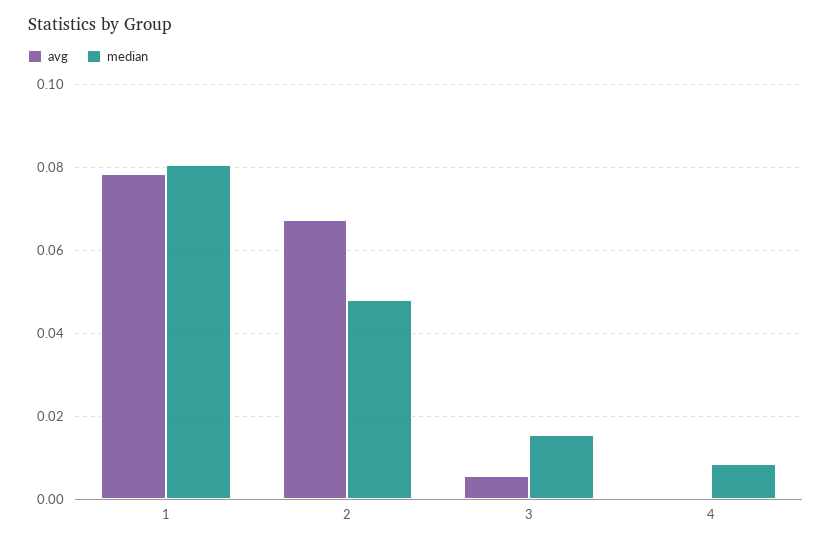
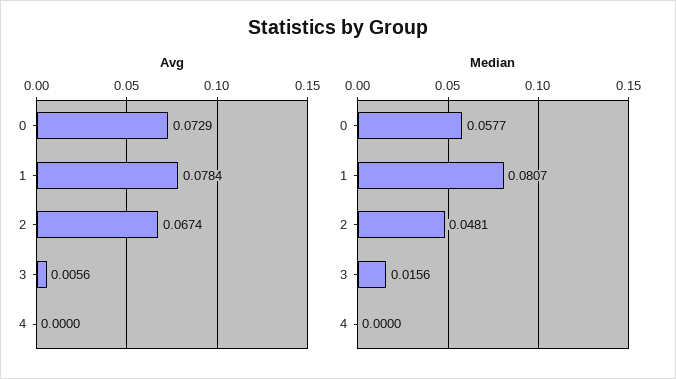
median, 4: 0.008 -> 0
avg, 0: none -> 0.0729
median, 0: none -> 0.0577

